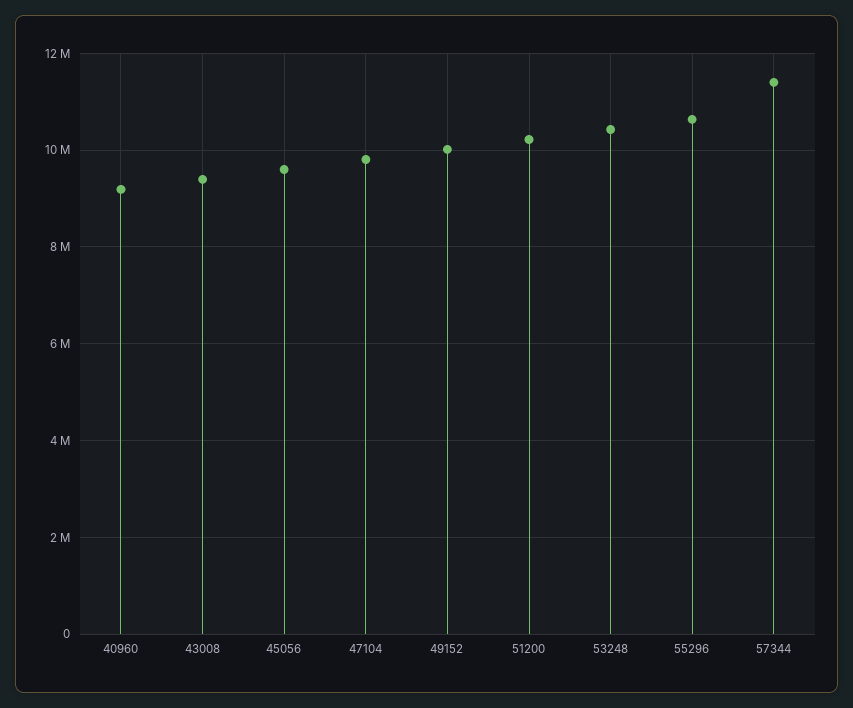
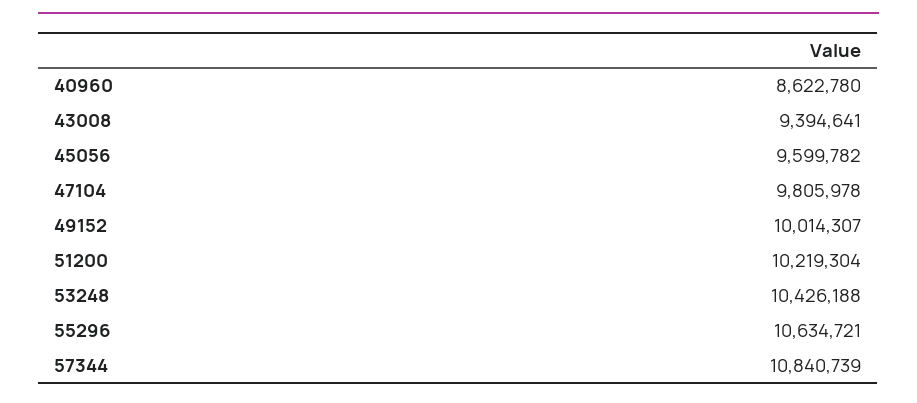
40960: 9200000 -> 8622780
57344: 11400000 -> 10840739

